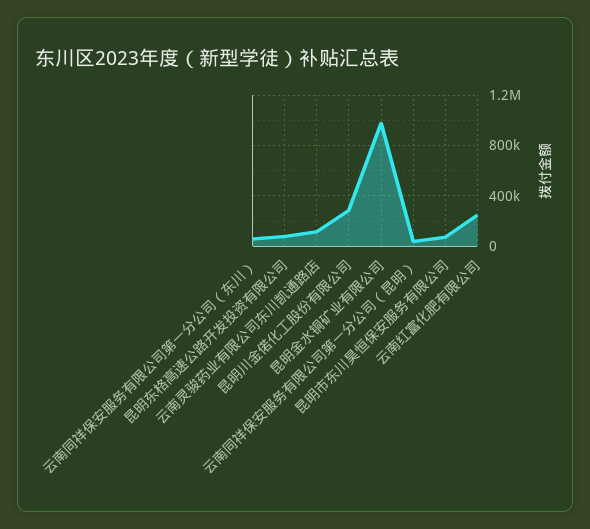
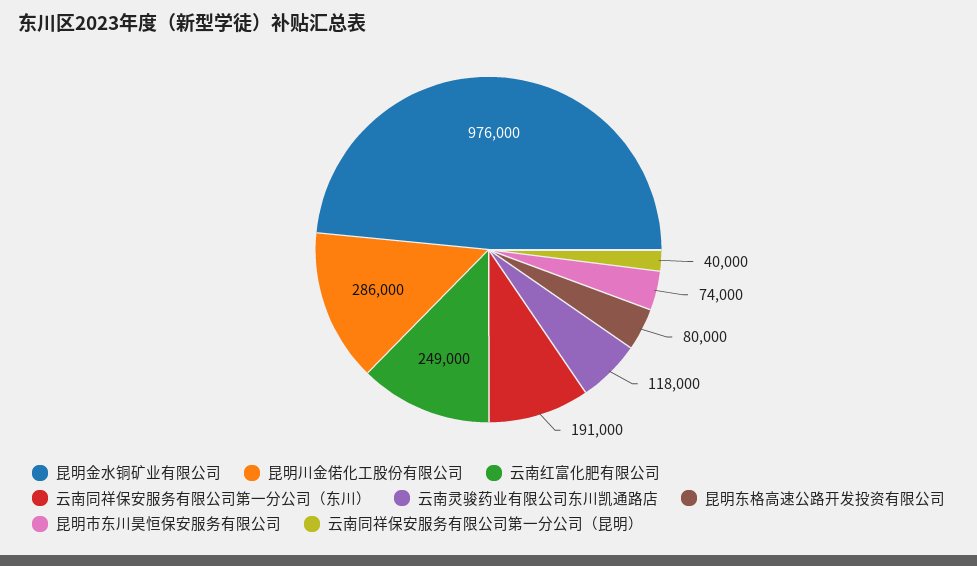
云南同祥保安服务有限公司第一分公司（东川）: 50000 -> 191000

